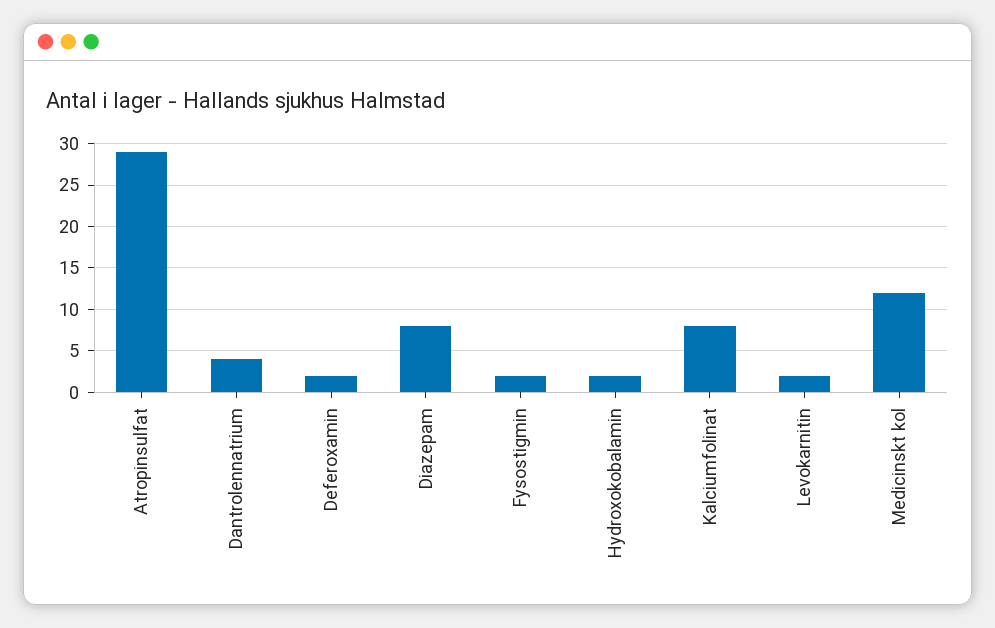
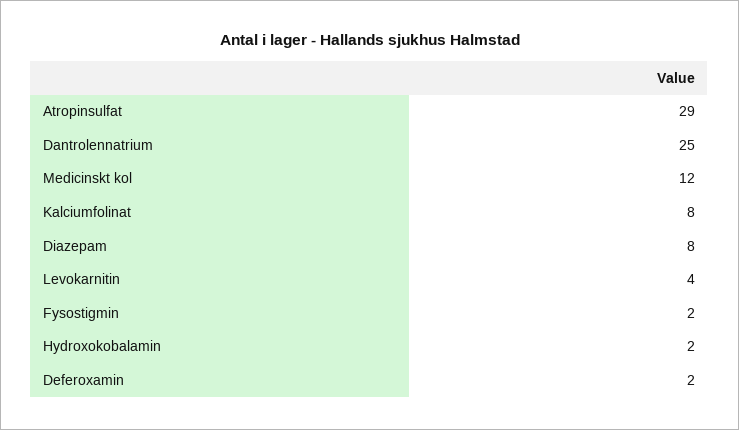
Dantrolennatrium: 4 -> 25
Levokarnitin: 2 -> 4

